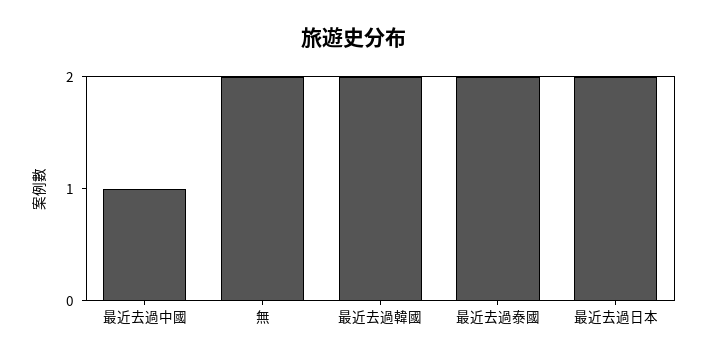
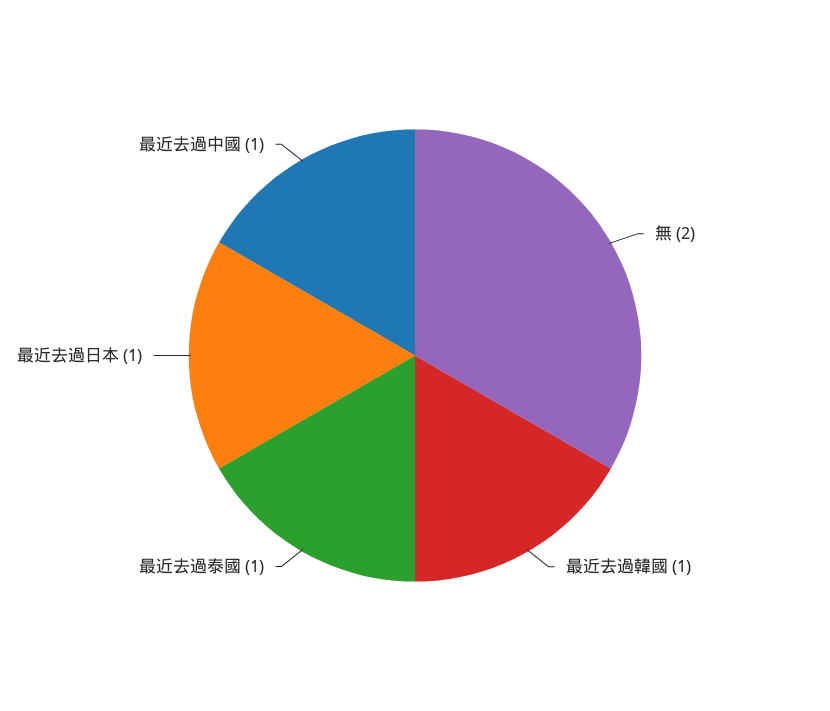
最近去過韓國: 2 -> 1
最近去過泰國: 2 -> 1
最近去過日本: 2 -> 1

